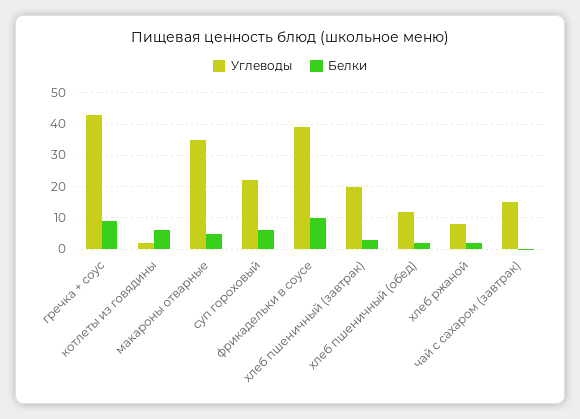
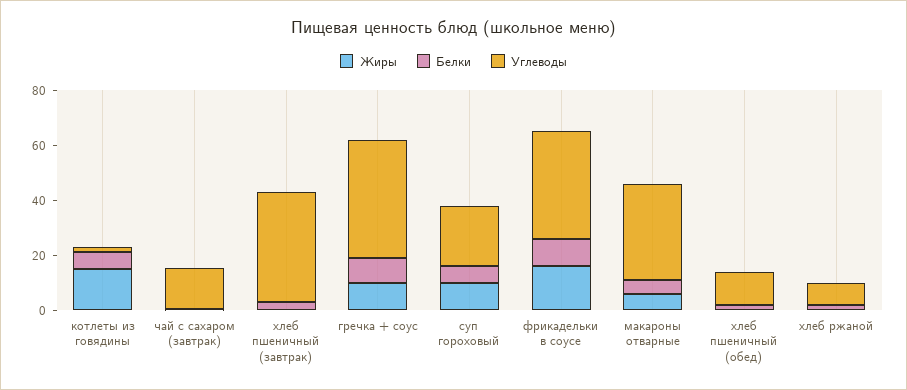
Углеводы, хлеб пшеничный (завтрак): 20 -> 40
Жиры, котлеты из говядины: none -> 15
Жиры, чай с сахаром (завтрак): none -> 0
Жиры, хлеб пшеничный (завтрак): none -> 0
Жиры, гречка + соус: none -> 10
Жиры, суп гороховый: none -> 10
Жиры, фрикадельки в соусе: none -> 15
Жиры, макароны отварные: none -> 5
Жиры, хлеб пшеничный (обед): none -> 0
Жиры, хлеб ржаной: none -> 0

